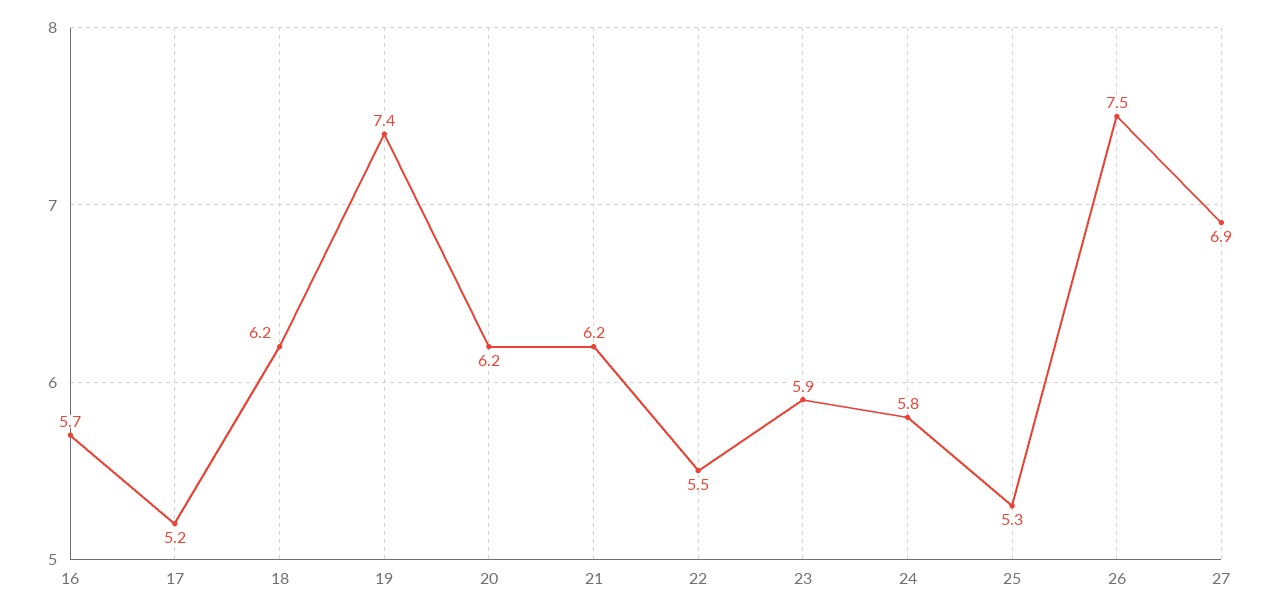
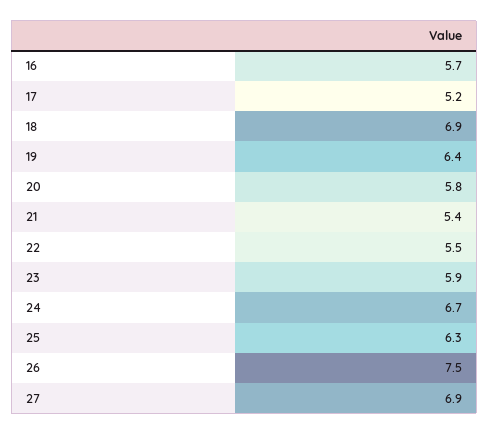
18: 6.2 -> 6.9
19: 7.4 -> 6.4
20: 6.2 -> 5.8
21: 6.2 -> 5.4
24: 5.8 -> 6.7
25: 5.3 -> 6.3

